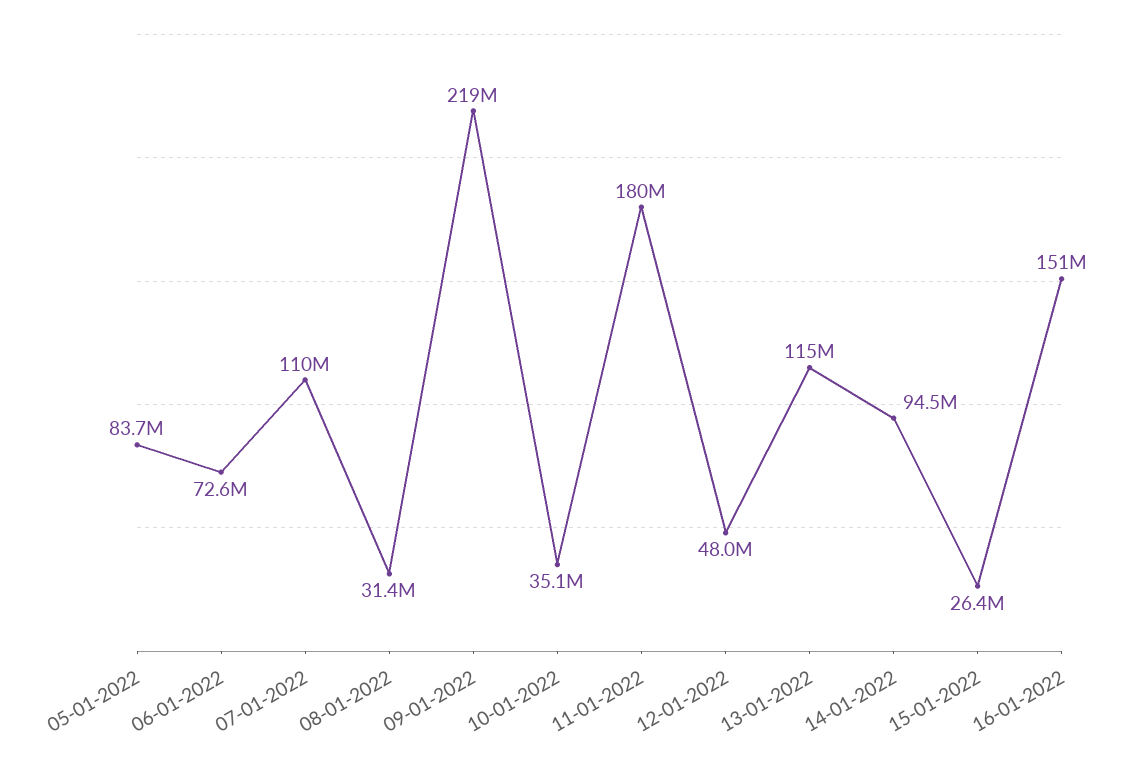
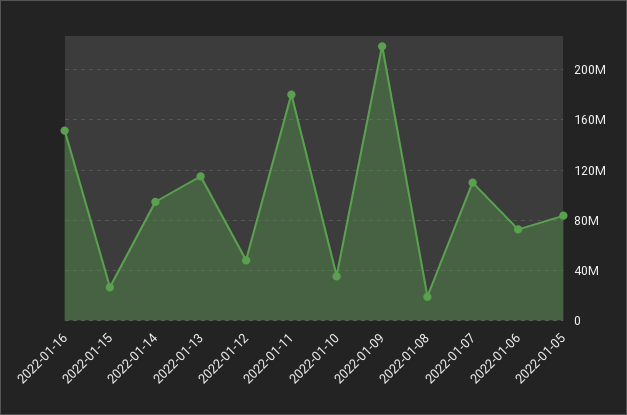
08-01-2022: 31400000 -> 20000000

